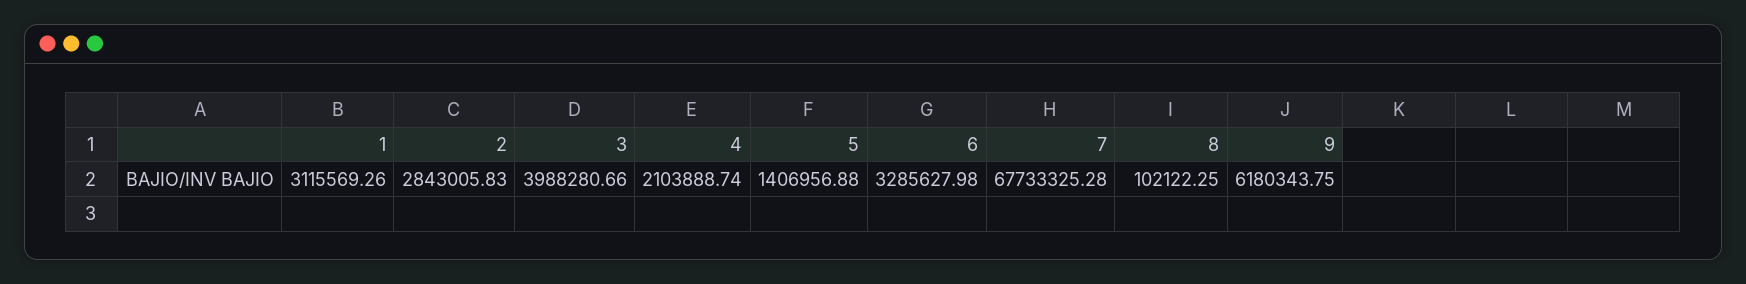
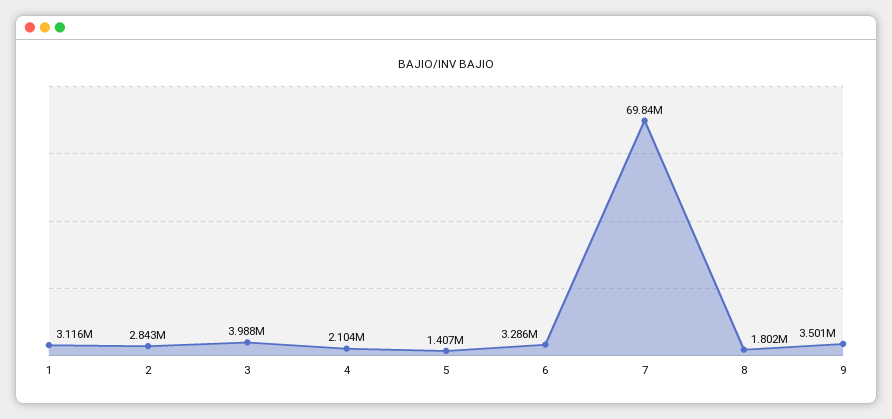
7: 67733325.28 -> 69840000
8: 102122.25 -> 1802000
9: 6180343.75 -> 3501000

